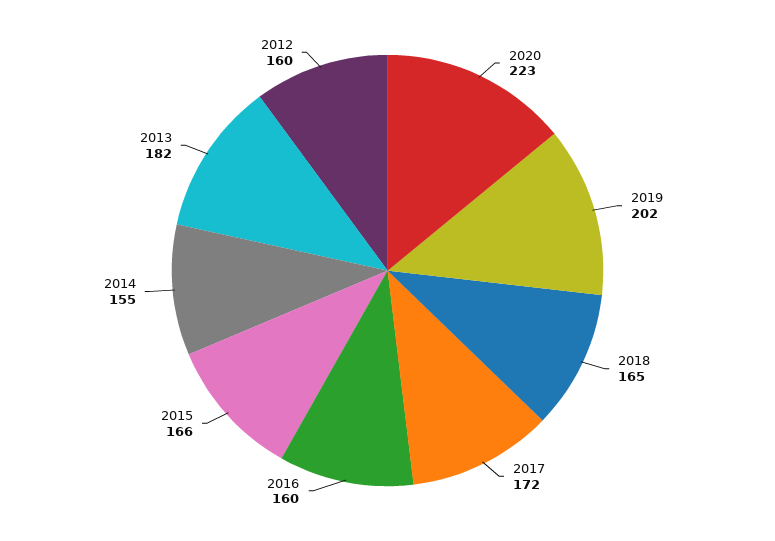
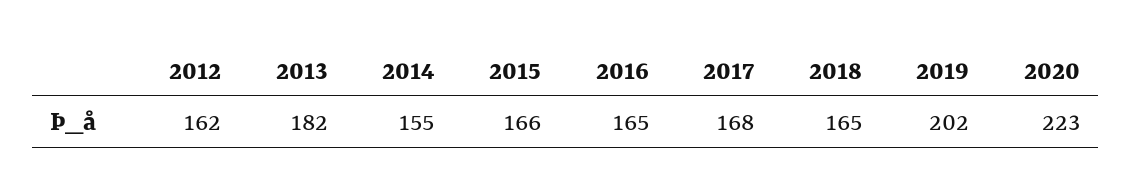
2017: 172 -> 168
2016: 160 -> 165
2012: 160 -> 162

